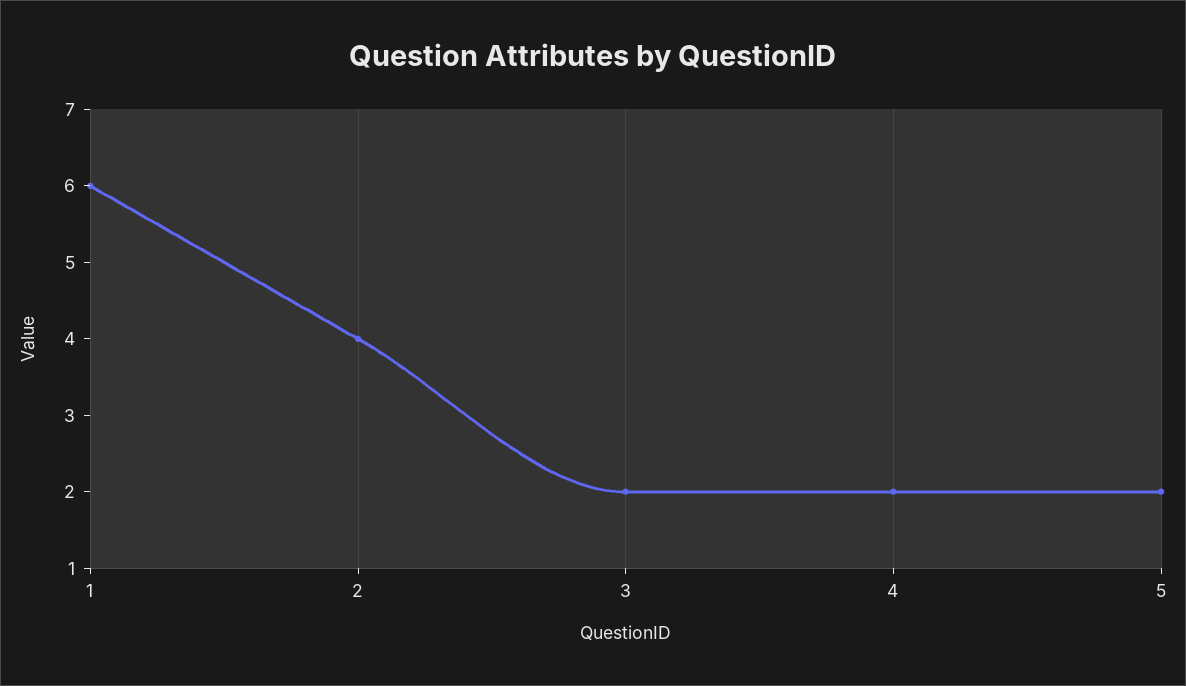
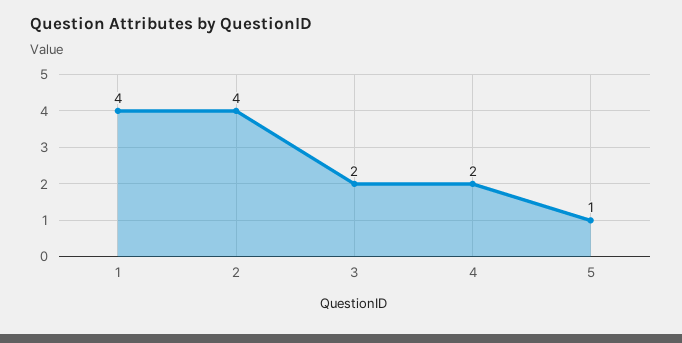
1: 6 -> 4
5: 2 -> 1

